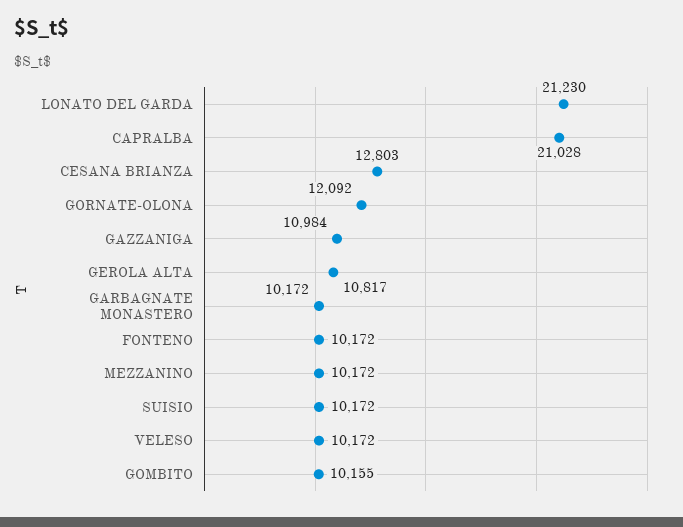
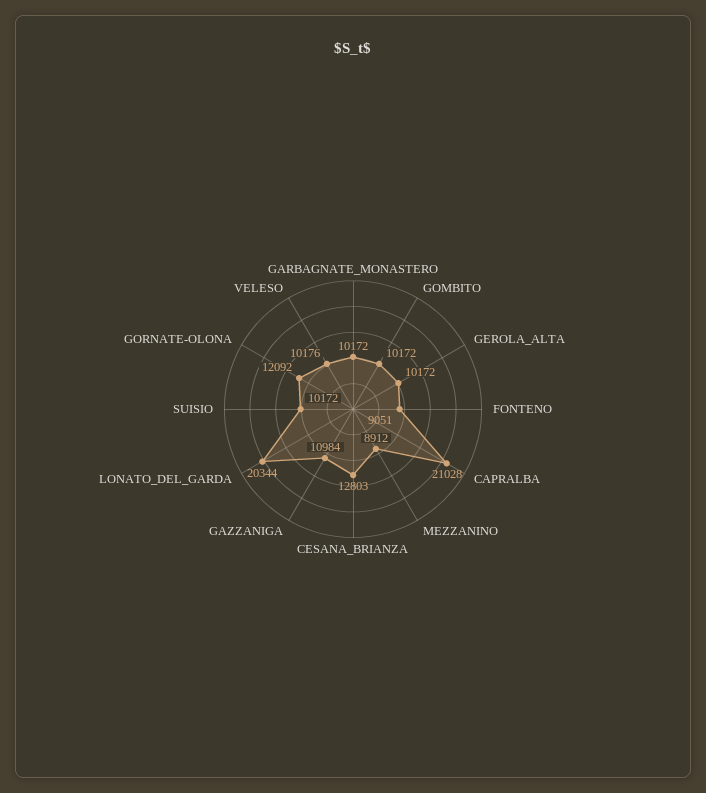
LONATO DEL GARDA: 21230 -> 20344
GEROLA ALTA: 10817 -> 10172
FONTENO: 10172 -> 9051
MEZZANINO: 10172 -> 8912
VELESO: 10172 -> 10176
GOMBITO: 10155 -> 10172

